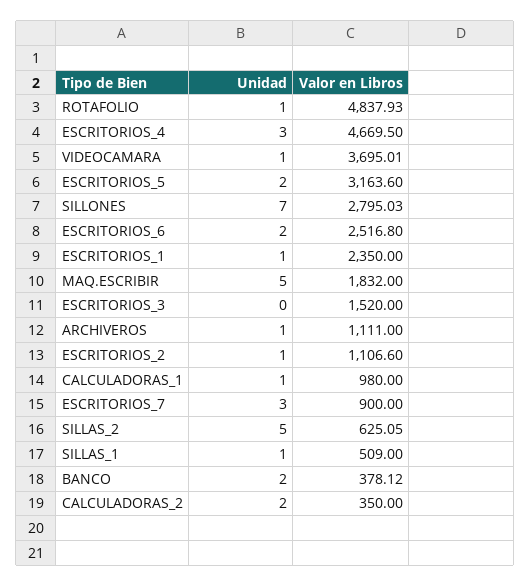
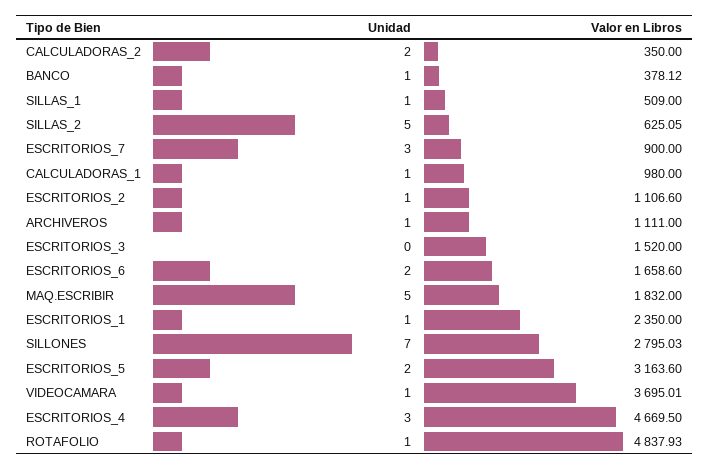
Valor en Libros, ESCRITORIOS_6: 2516.8 -> 1658.6
Unidad, BANCO: 2 -> 1

